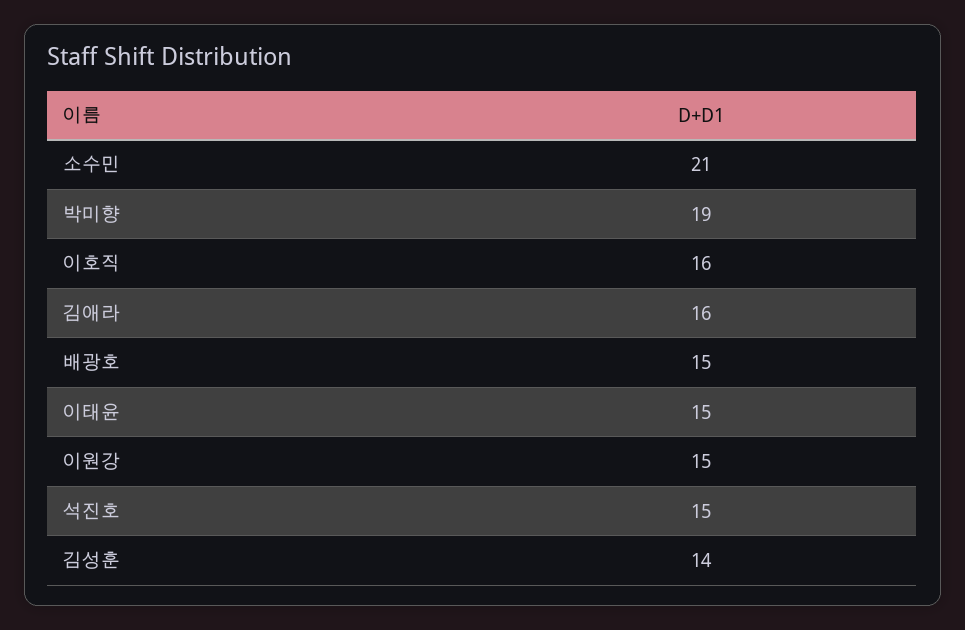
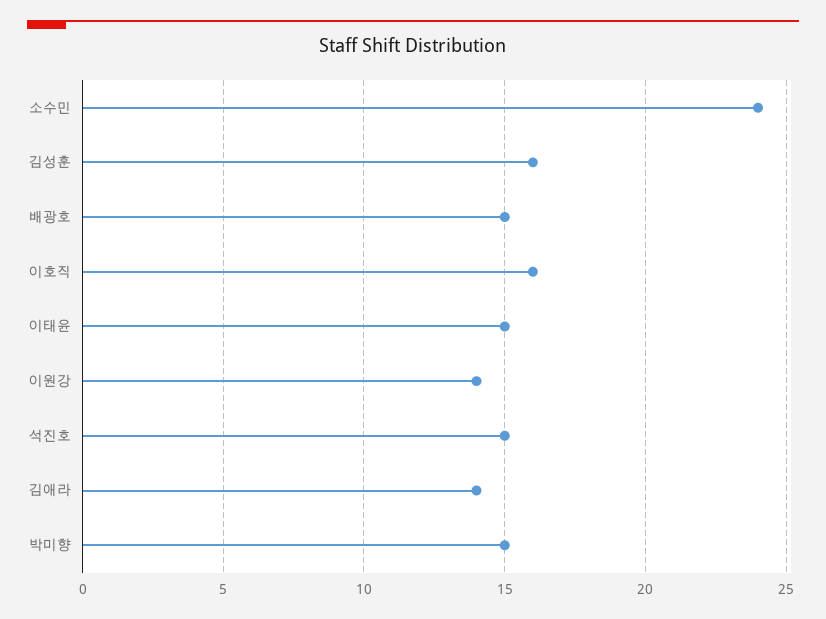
소수민: 21 -> 24
박미향: 19 -> 15
김애라: 16 -> 14
이원강: 15 -> 14
김성훈: 14 -> 16

